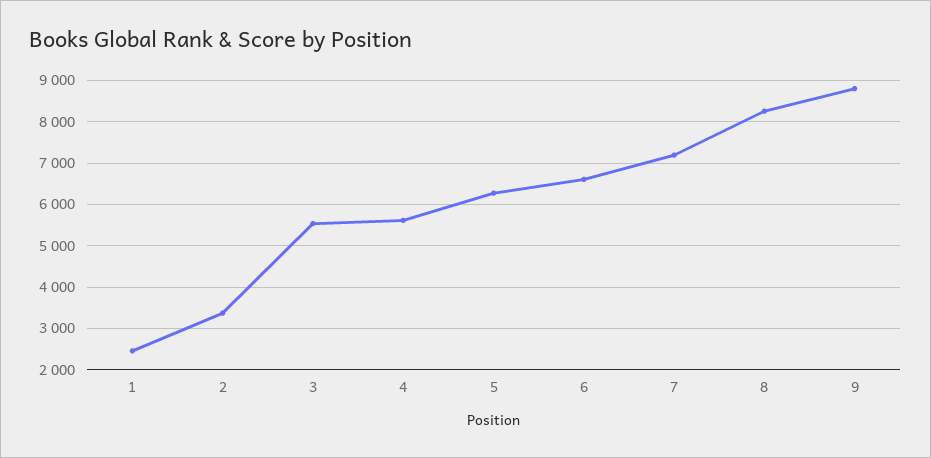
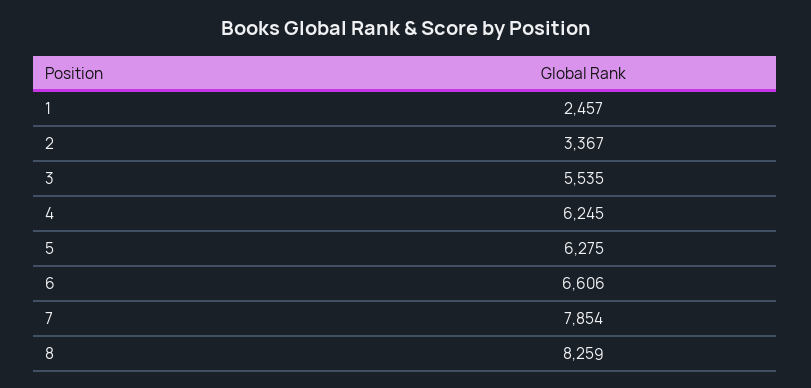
4: 5600 -> 6245
7: 7200 -> 7854
9: 8800 -> none

